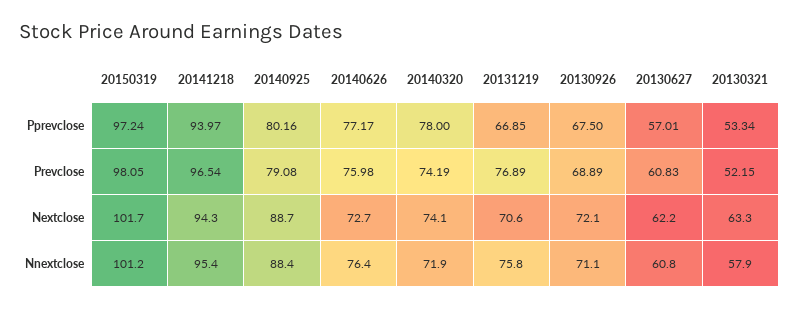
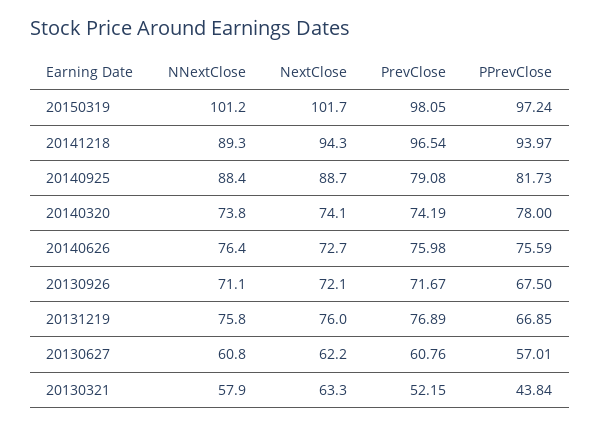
20140925, Pprevclose: 80.16 -> 81.73
20140626, Pprevclose: 77.17 -> 75.59
20130321, Pprevclose: 53.34 -> 43.84
20130926, Prevclose: 68.89 -> 71.67
20130627, Prevclose: 60.83 -> 60.76
20131219, Nextclose: 70.6 -> 76
20141218, Nnextclose: 95.4 -> 89.3
20140320, Nnextclose: 71.9 -> 73.8

